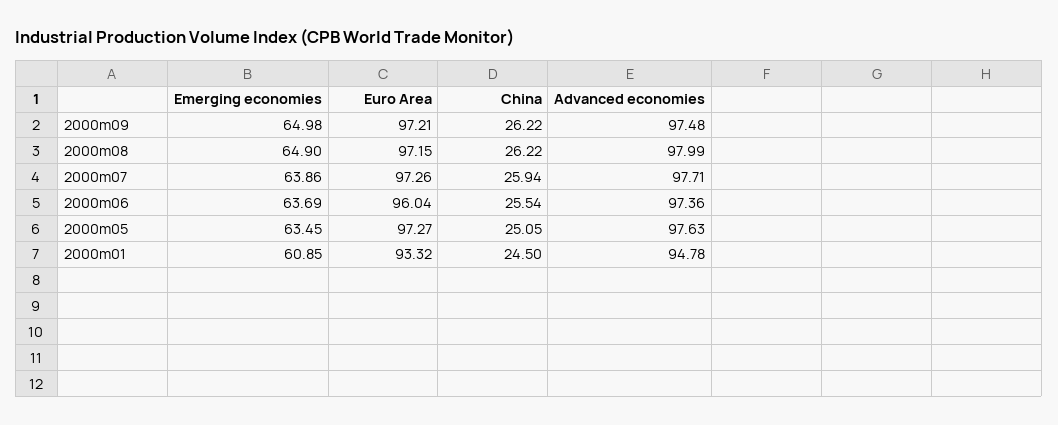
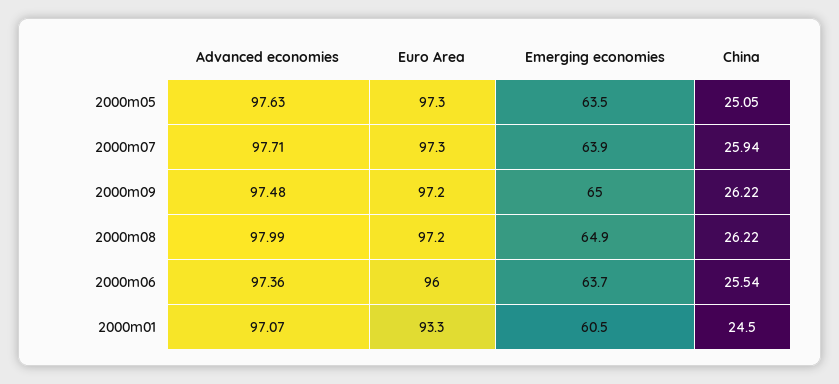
Emerging economies, 2000m01: 60.85 -> 60.5
Advanced economies, 2000m01: 94.78 -> 97.07

